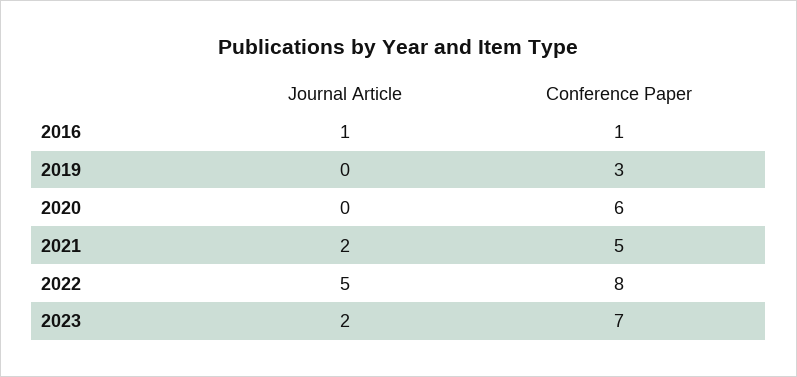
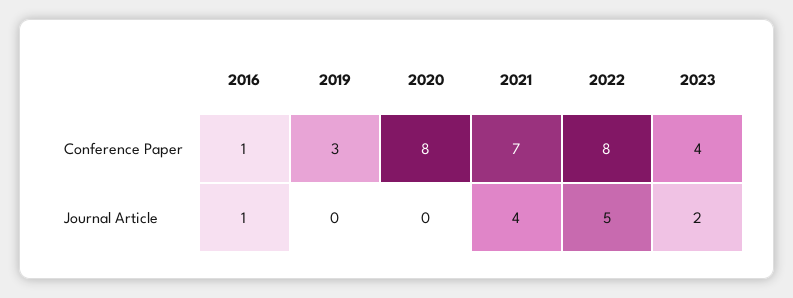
Conference Paper, 2020: 6 -> 8
Journal Article, 2021: 2 -> 4
Conference Paper, 2021: 5 -> 7
Conference Paper, 2023: 7 -> 4

